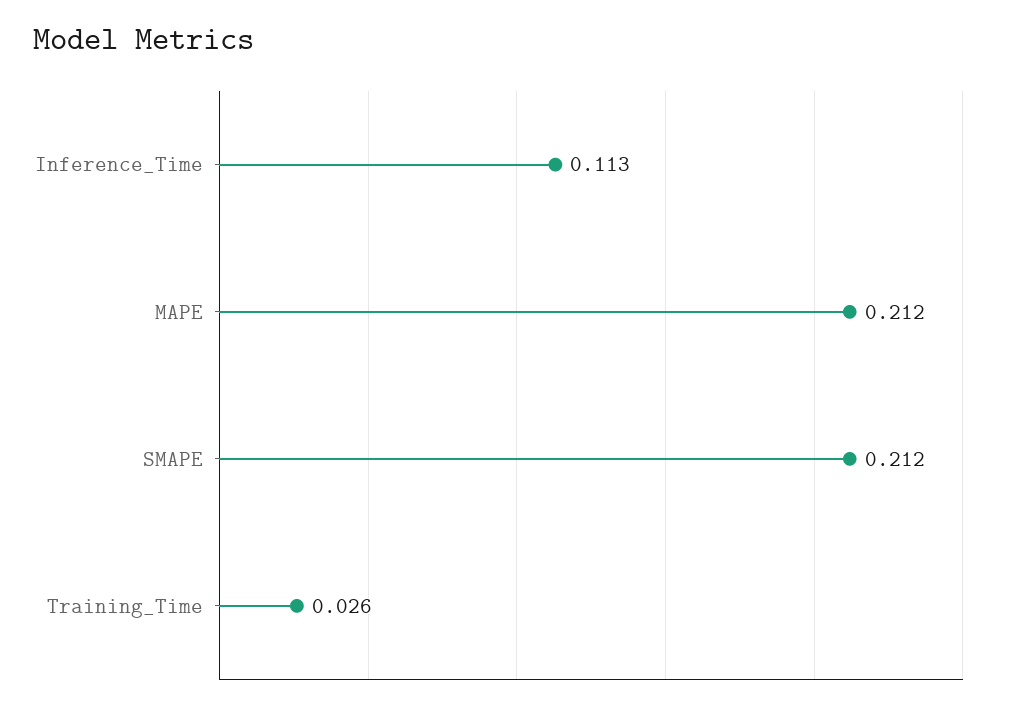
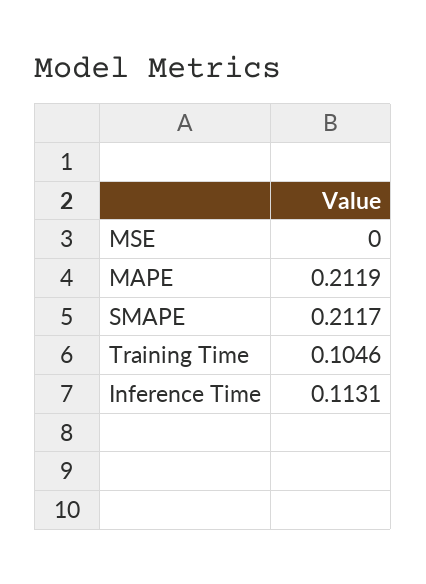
Training_Time: 0.026 -> 0.1046
MSE: none -> 0

